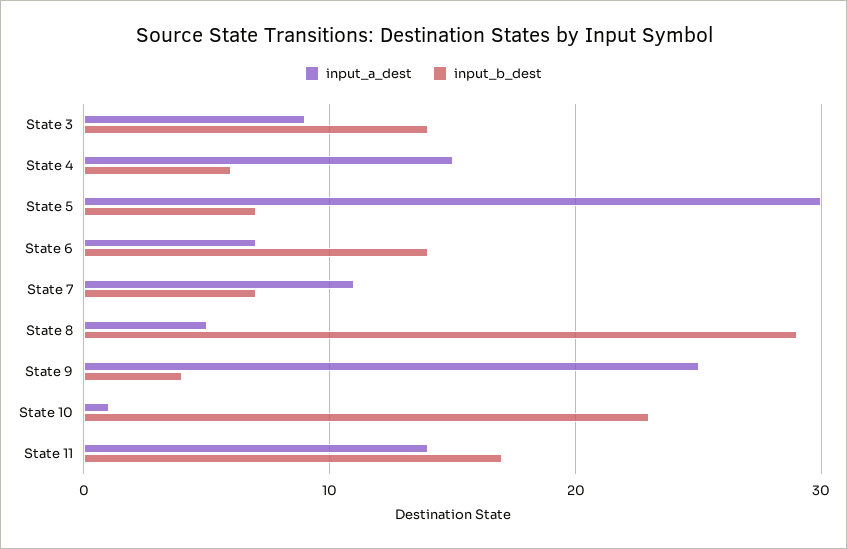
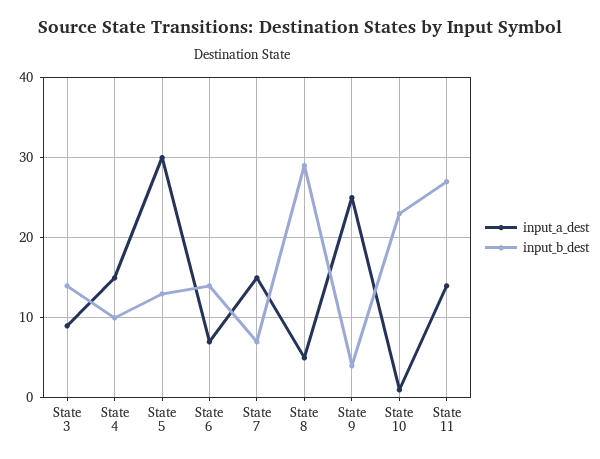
input_b_dest, State 4: 6 -> 10
input_b_dest, State 5: 7 -> 13
input_a_dest, State 7: 11 -> 15
input_b_dest, State 11: 17 -> 27

